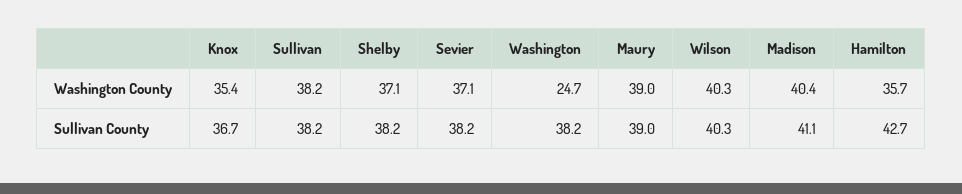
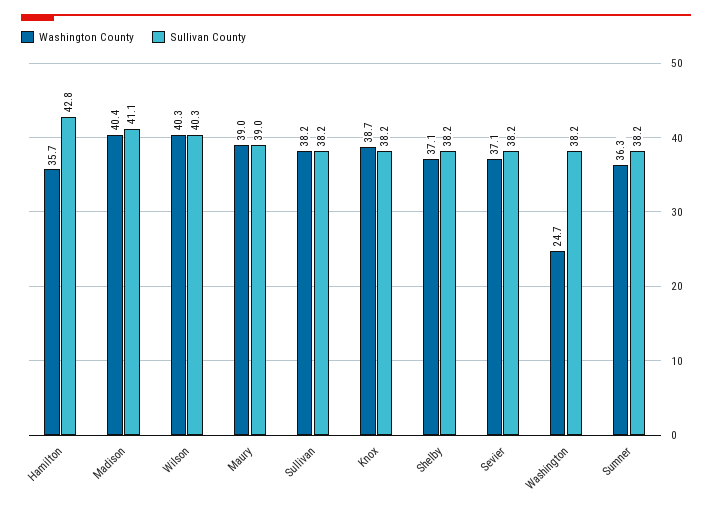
Washington County, Knox: 35.4 -> 38.7
Sullivan County, Knox: 36.7 -> 38.2
Sullivan County, Hamilton: 42.7 -> 42.8
Washington County, Sumner: none -> 36.3
Sullivan County, Sumner: none -> 38.2

